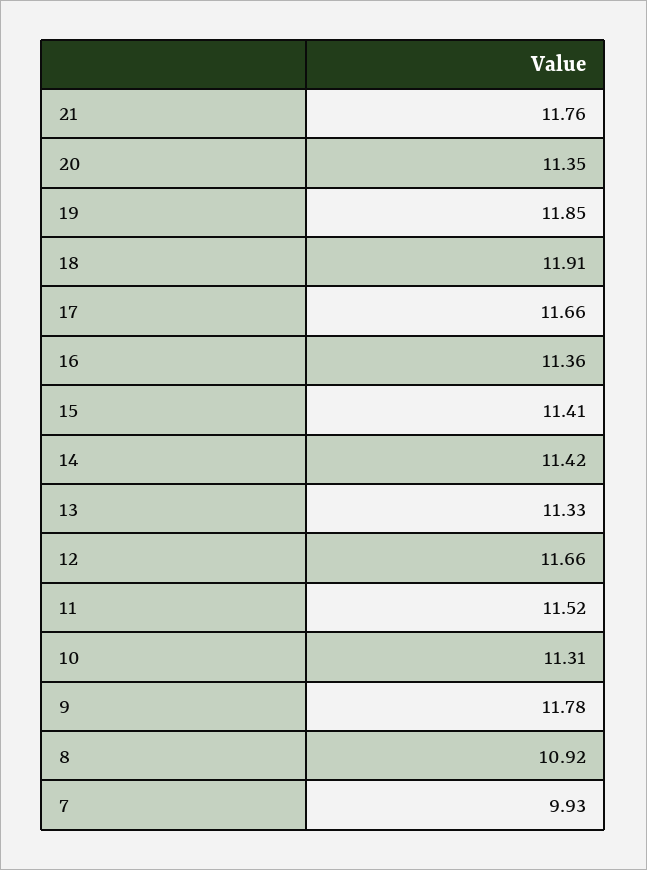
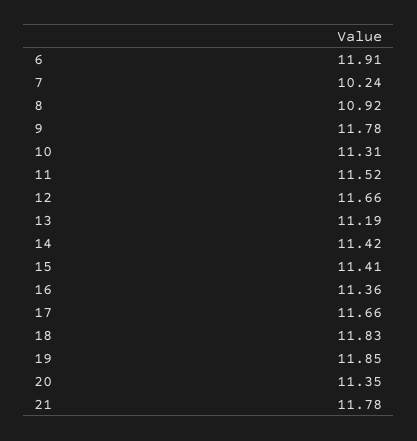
21: 11.76 -> 11.78
18: 11.91 -> 11.83
13: 11.33 -> 11.19
7: 9.93 -> 10.24
6: none -> 11.91

